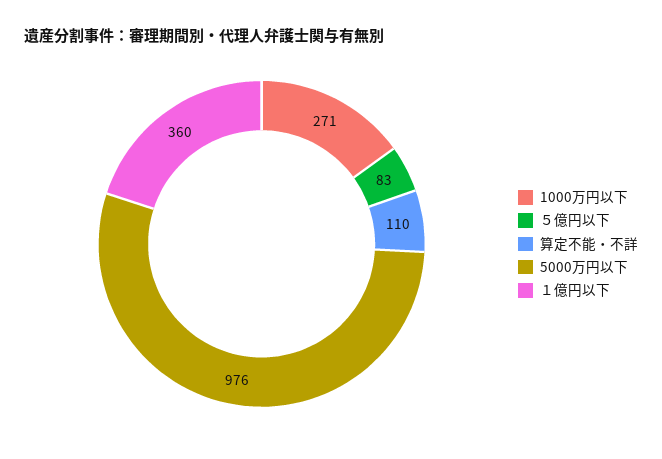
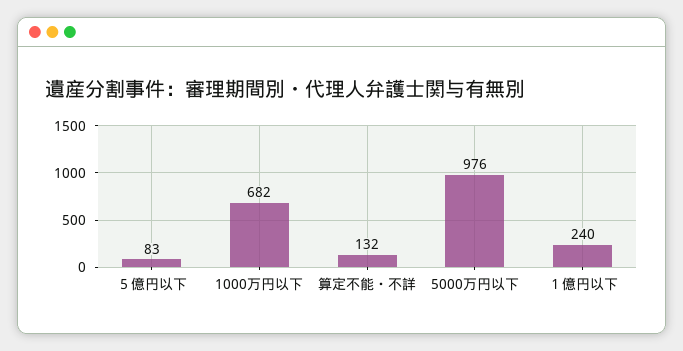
1000万円以下: 271 -> 682
算定不能・不詳: 110 -> 132
１億円以下: 360 -> 240

